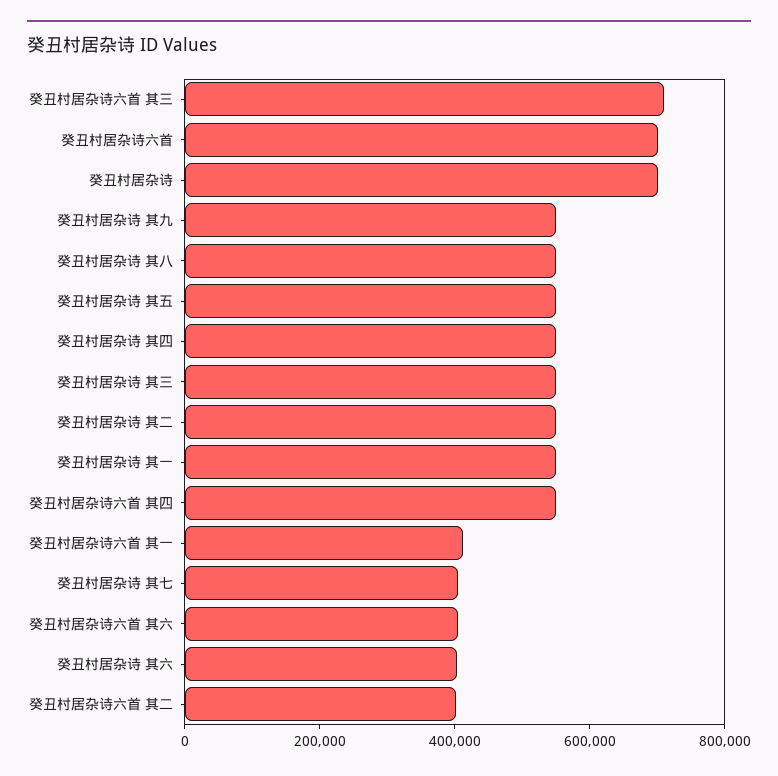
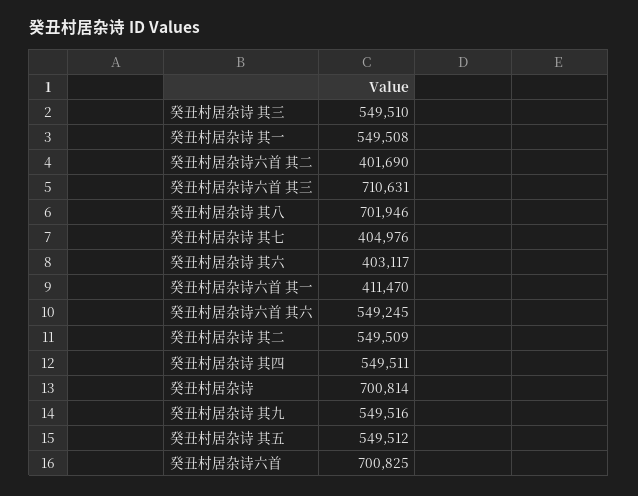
癸丑村居杂诗 其八: 550000 -> 701946
癸丑村居杂诗六首 其四: 550000 -> none
癸丑村居杂诗六首 其六: 400000 -> 549245

